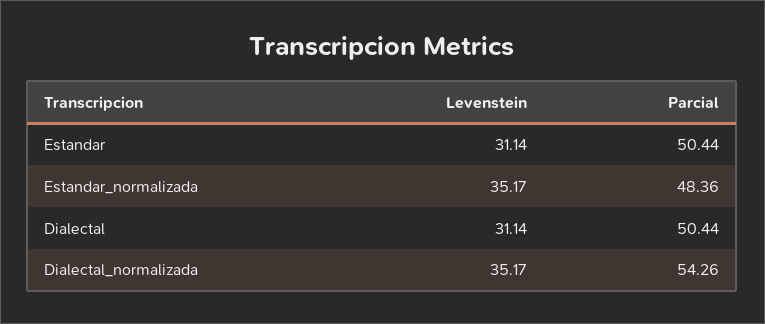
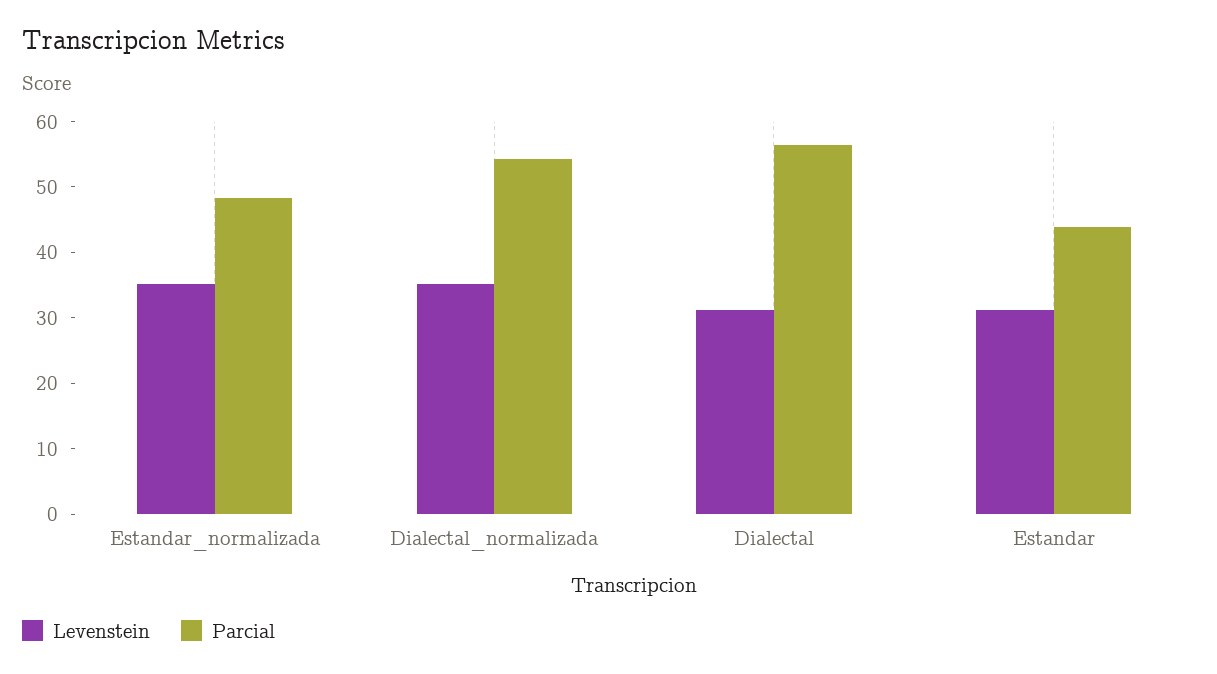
Parcial, Estandar: 50.44 -> 44
Parcial, Dialectal: 50.44 -> 56

